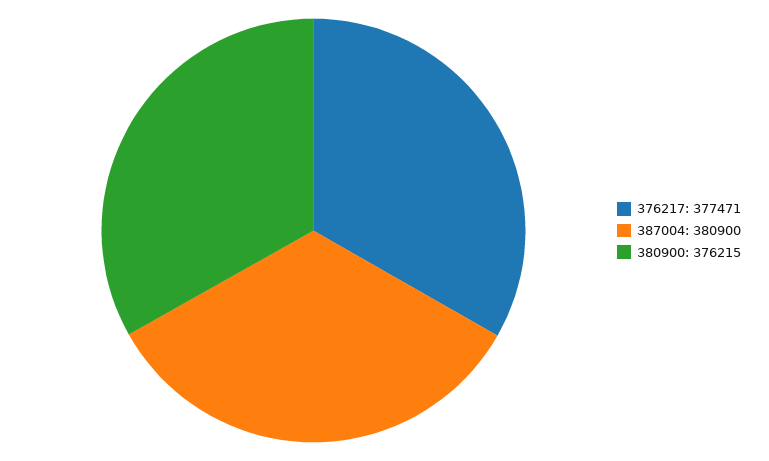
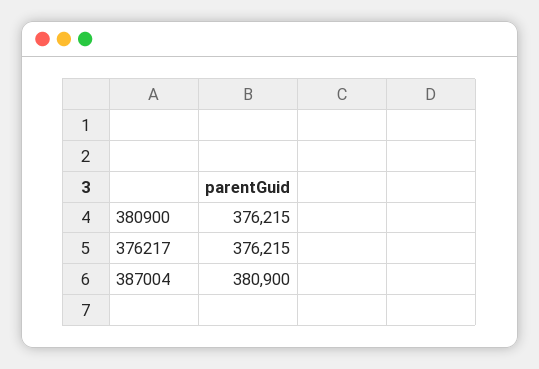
376217: 377471 -> 376215

